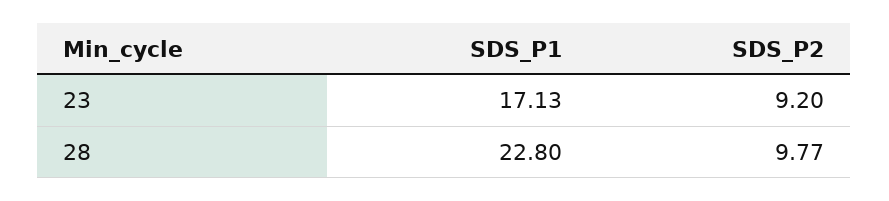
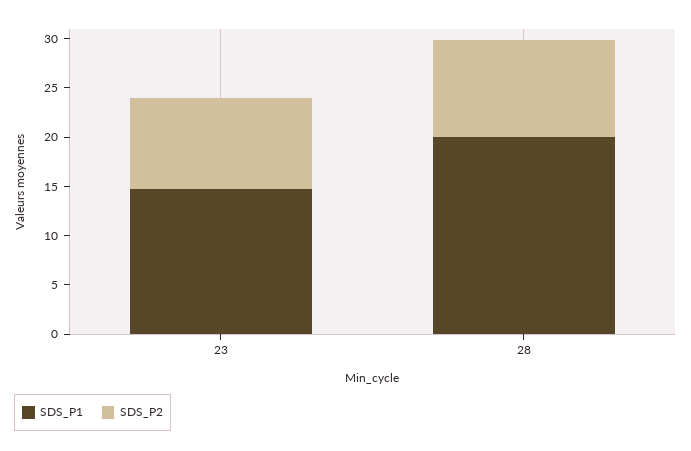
SDS_P1, 23: 17.13 -> 15
SDS_P1, 28: 22.8 -> 20

